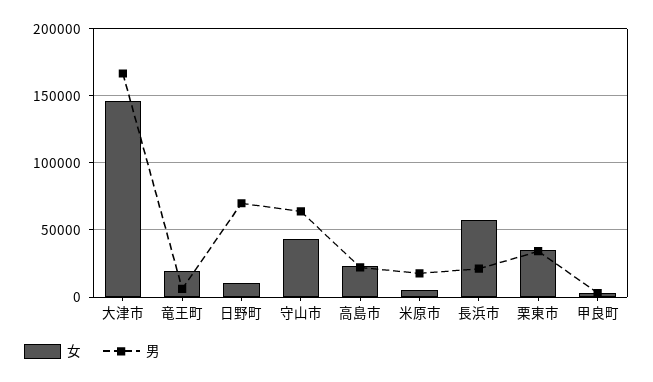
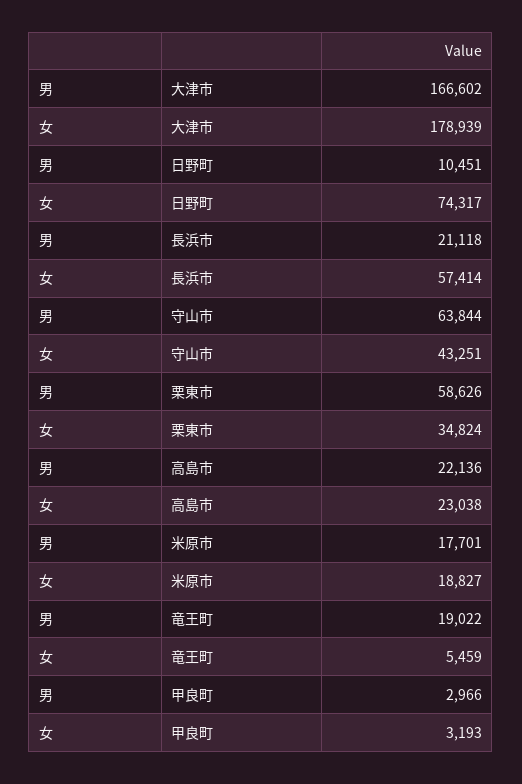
女, 大津市: 145000 -> 178939
女, 竜王町: 20000 -> 5459
男, 竜王町: 5000 -> 19022
女, 日野町: 10000 -> 74317
男, 日野町: 70000 -> 10451
女, 米原市: 5000 -> 18827
男, 栗東市: 35000 -> 58626

